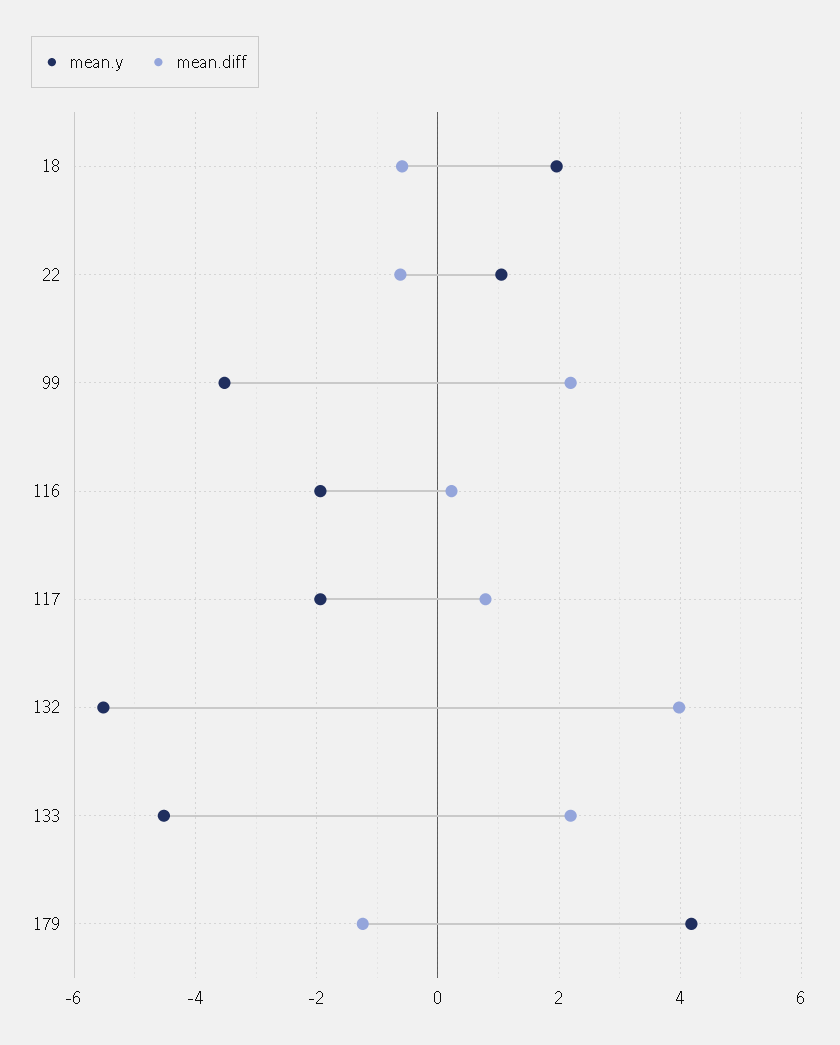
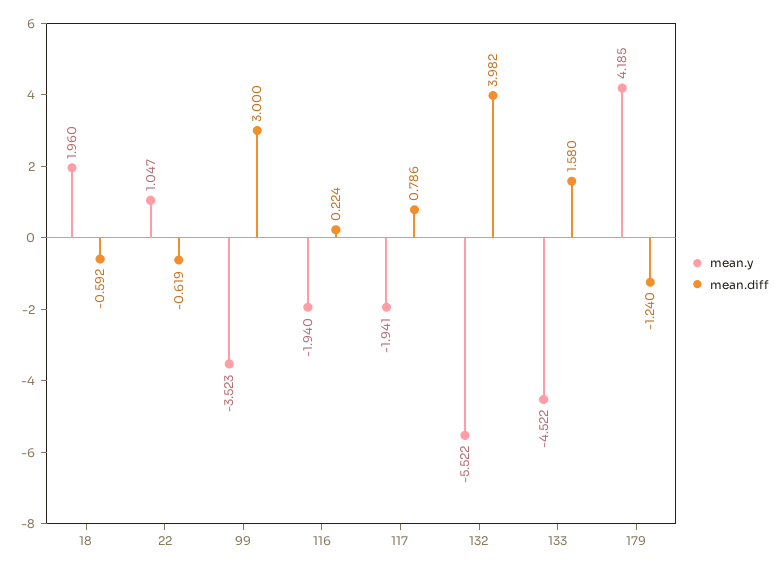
mean.diff, 99: 2.2 -> 3
mean.diff, 133: 2.2 -> 1.58

